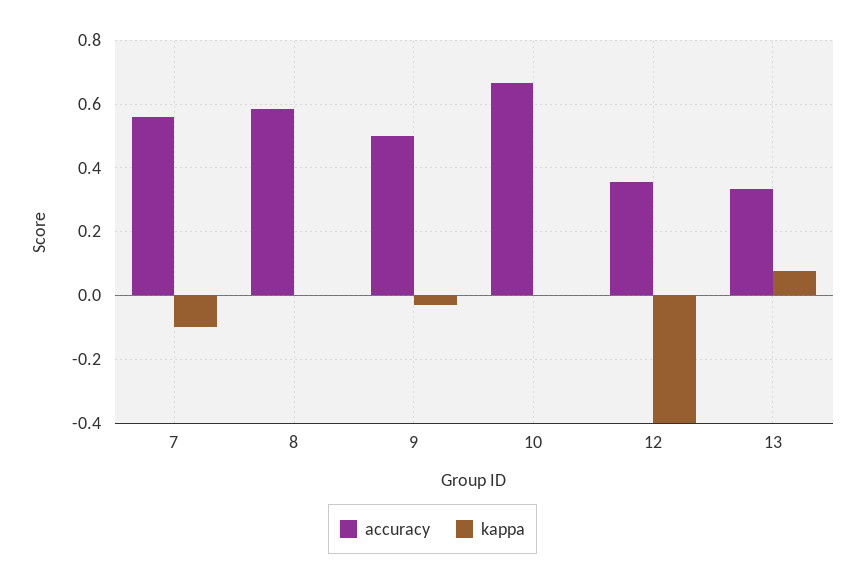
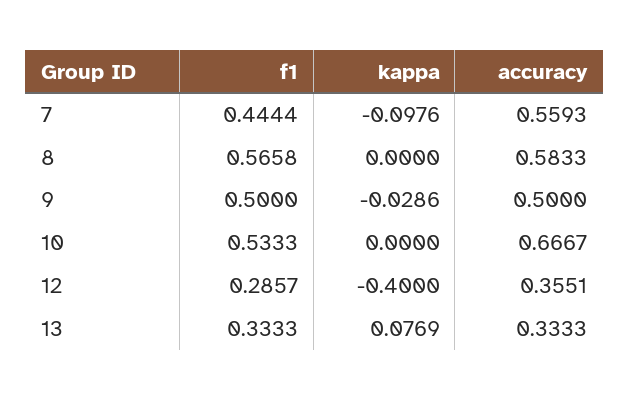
f1, 7: none -> 0.4444
f1, 8: none -> 0.5658
f1, 9: none -> 0.5
f1, 10: none -> 0.5333
f1, 12: none -> 0.2857
f1, 13: none -> 0.3333

